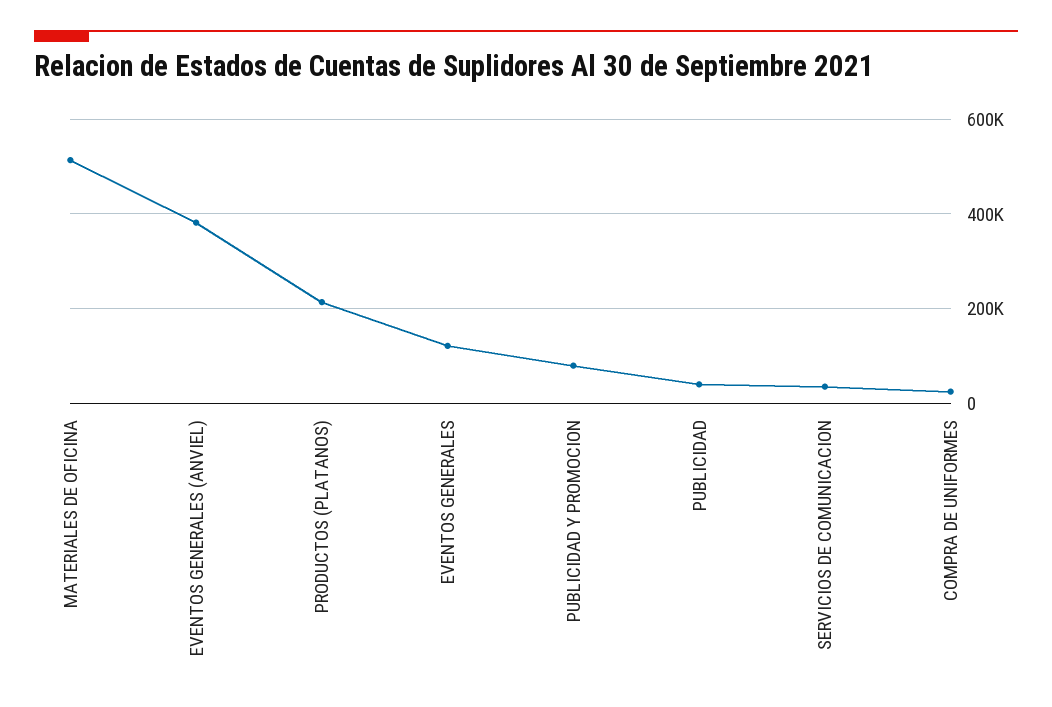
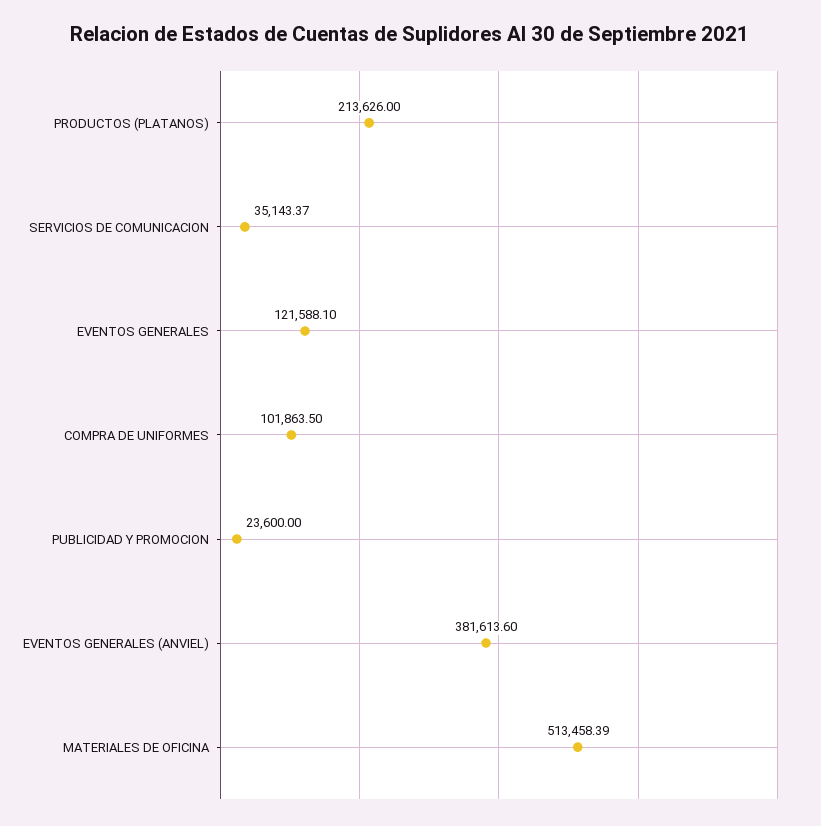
PUBLICIDAD Y PROMOCION: 80000 -> 23600
PUBLICIDAD: 40000 -> none
COMPRA DE UNIFORMES: 20000 -> 101863.5

